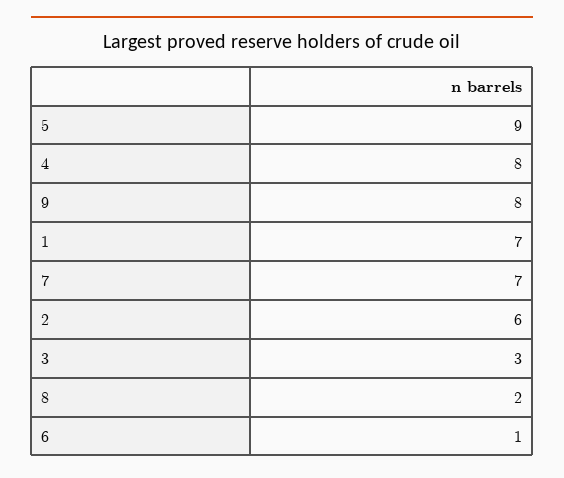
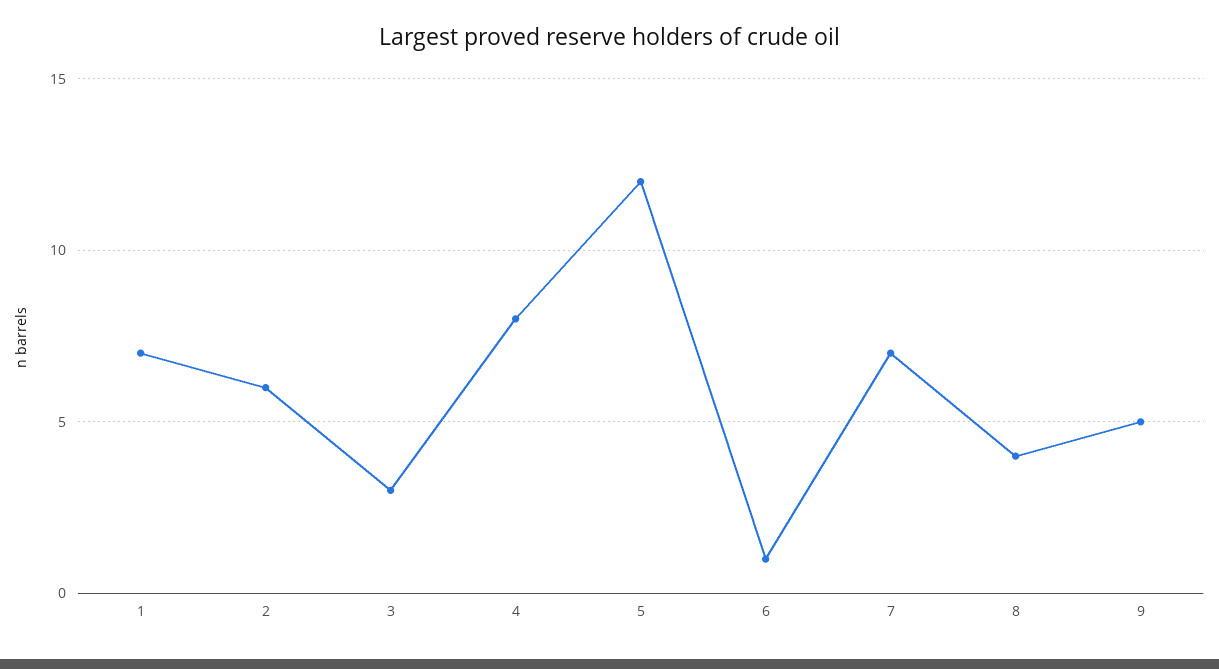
5: 9 -> 12
9: 8 -> 5
8: 2 -> 4

